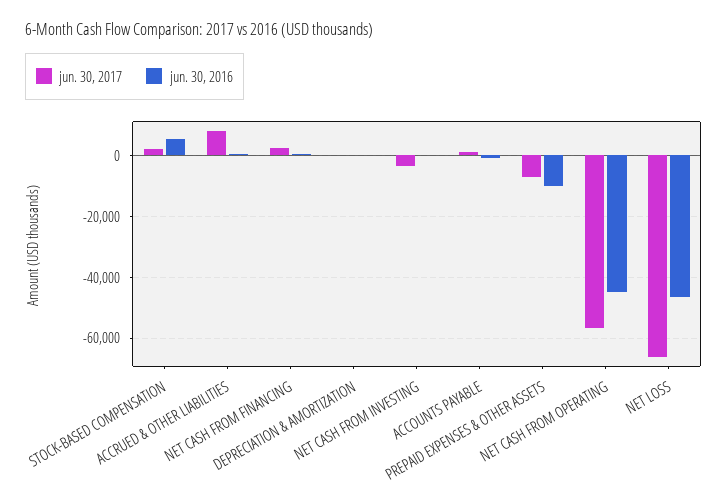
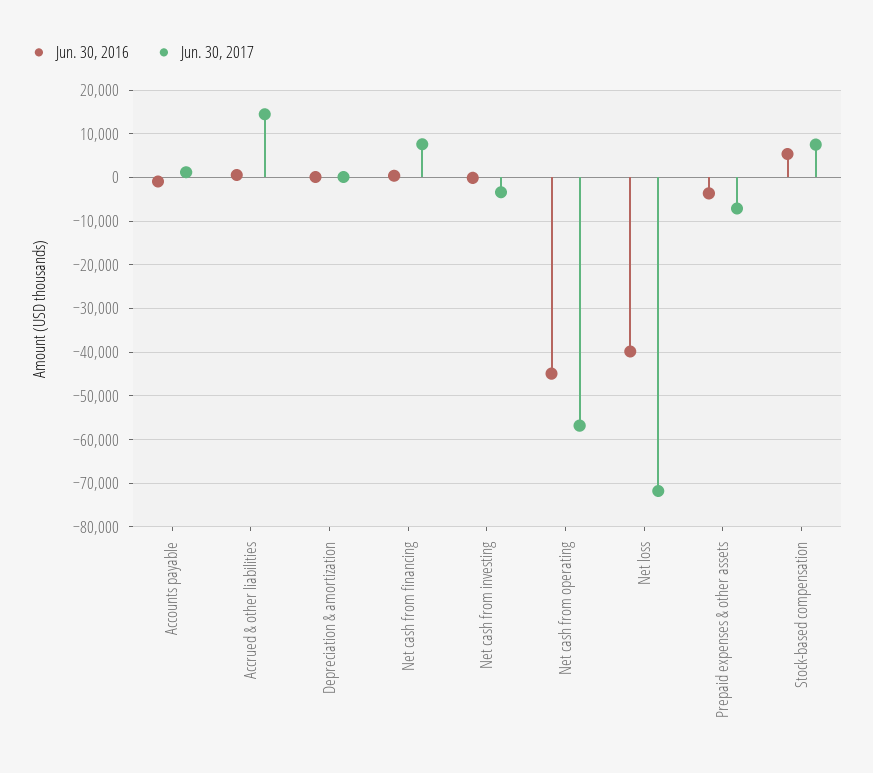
jun. 30, 2017, STOCK-BASED COMPENSATION: 2000 -> 8000
jun. 30, 2017, ACCRUED & OTHER LIABILITIES: 8000 -> 14000
jun. 30, 2017, NET CASH FROM FINANCING: 2000 -> 8000
jun. 30, 2016, PREPAID EXPENSES & OTHER ASSETS: -10000 -> -4000
jun. 30, 2017, NET LOSS: -66000 -> -72000
jun. 30, 2016, NET LOSS: -46000 -> -40000

